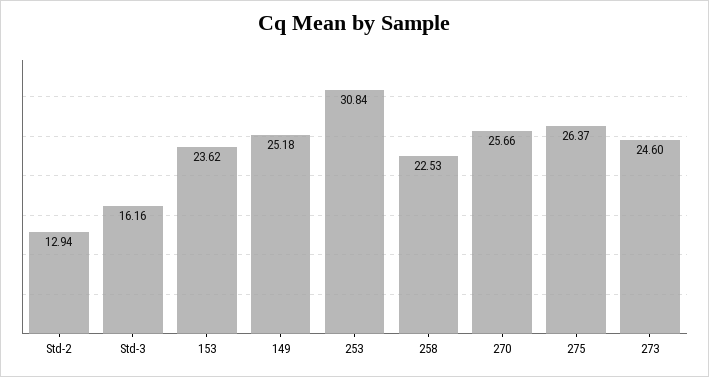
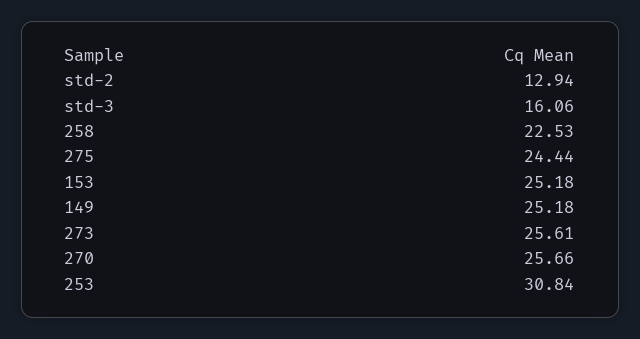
Std-3: 16.16 -> 16.06
153: 23.62 -> 25.18
275: 26.37 -> 24.44
273: 24.6 -> 25.61

